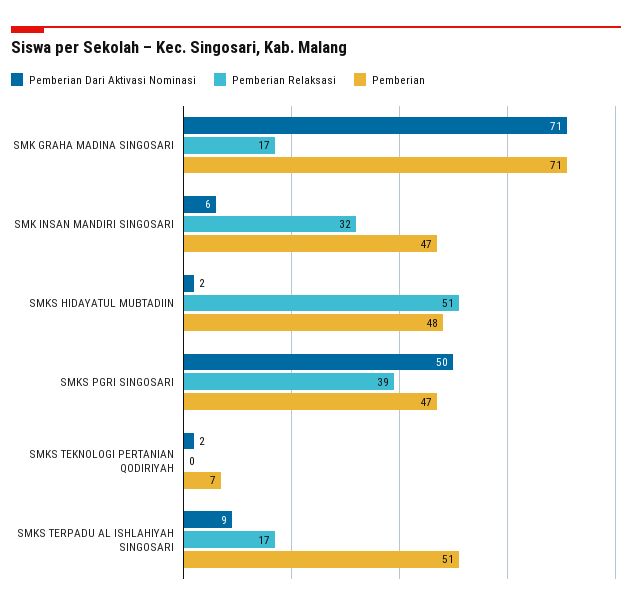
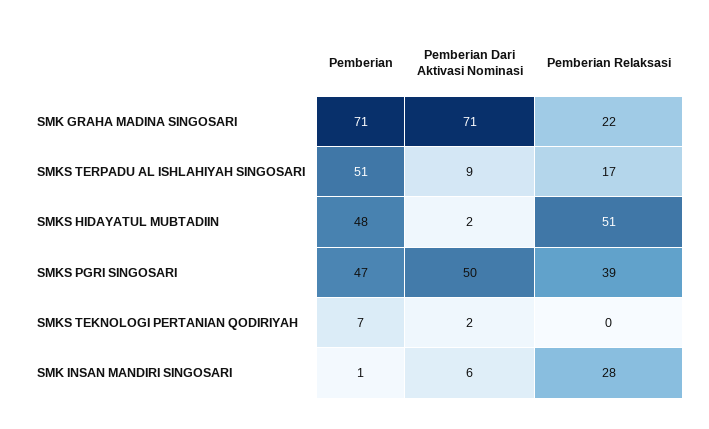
Pemberian Relaksasi, SMK GRAHA MADINA SINGOSARI: 17 -> 22
Pemberian Relaksasi, SMK INSAN MANDIRI SINGOSARI: 32 -> 28
Pemberian, SMK INSAN MANDIRI SINGOSARI: 47 -> 1

